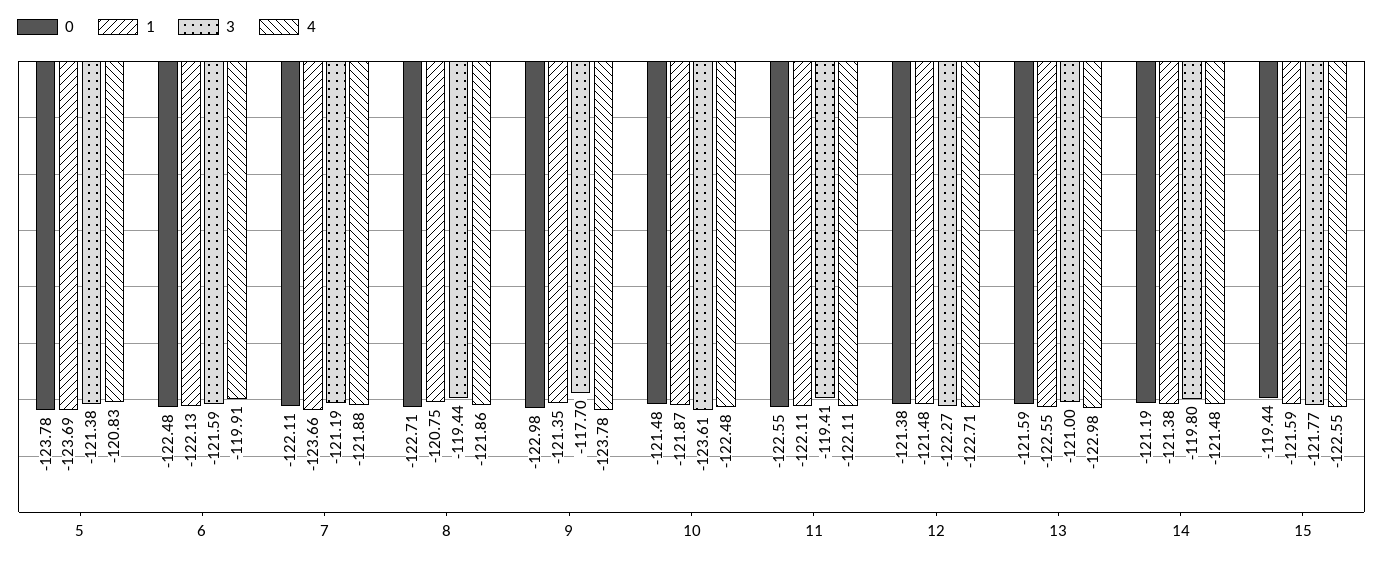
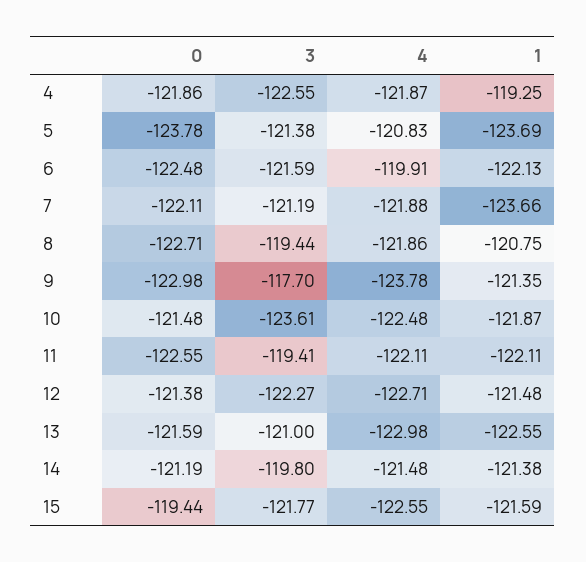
0, 4: none -> -121.86
3, 4: none -> -122.55
4, 4: none -> -121.87
1, 4: none -> -119.25

